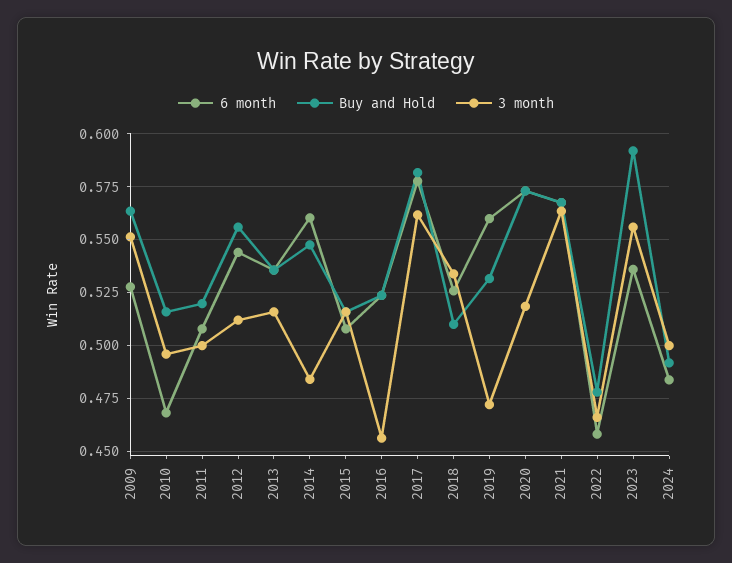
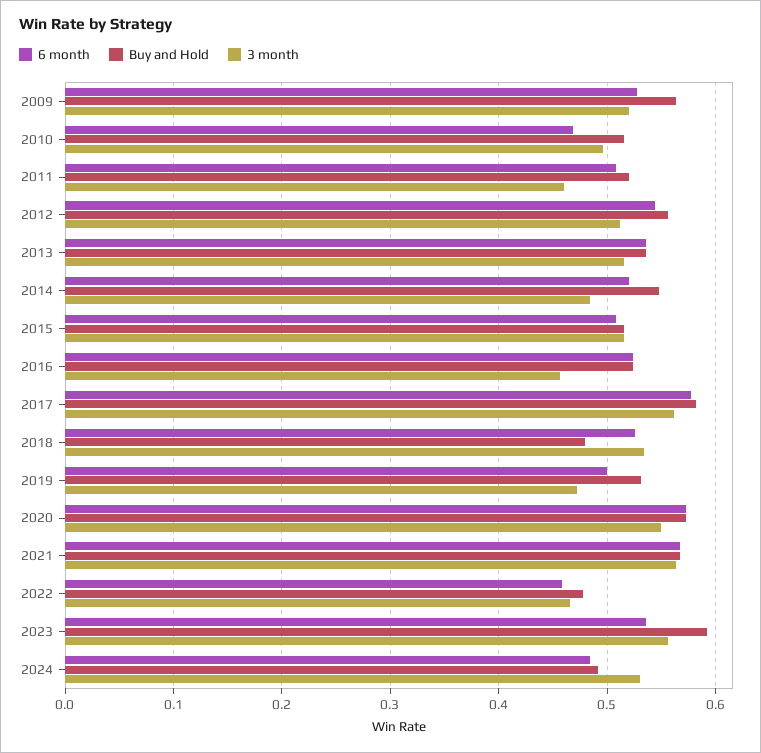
3 month, 2009: 0.55 -> 0.52
3 month, 2011: 0.5 -> 0.46
6 month, 2014: 0.56 -> 0.52
Buy and Hold, 2018: 0.51 -> 0.48
6 month, 2019: 0.56 -> 0.5
3 month, 2020: 0.52 -> 0.55
3 month, 2024: 0.5 -> 0.53

